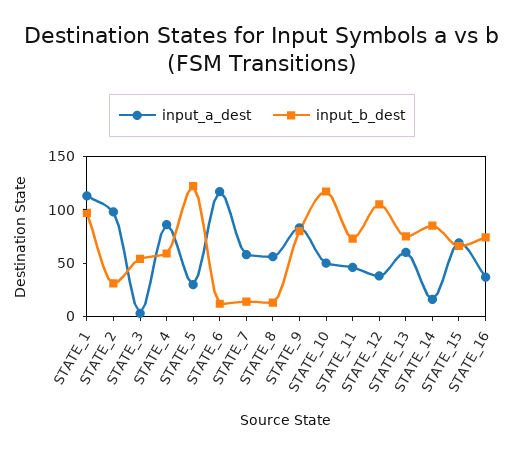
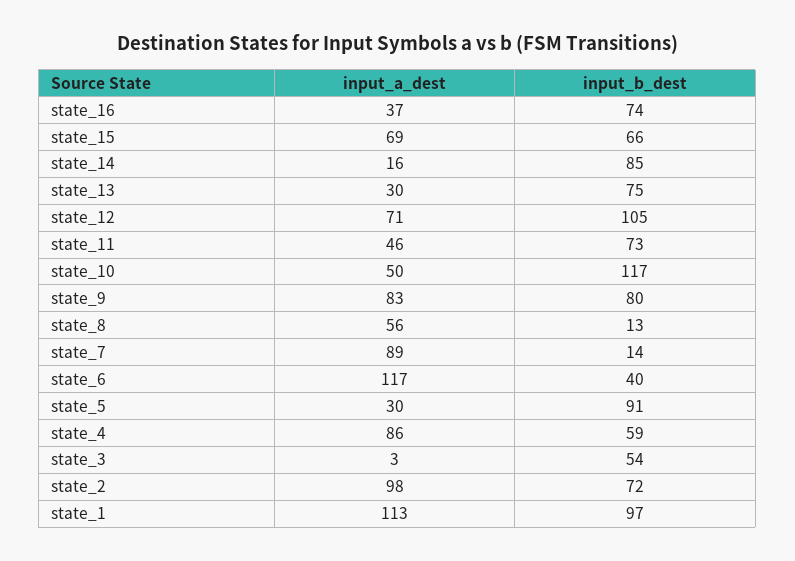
input_b_dest, STATE_2: 30 -> 72
input_b_dest, STATE_5: 120 -> 91
input_b_dest, STATE_6: 10 -> 40
input_a_dest, STATE_7: 60 -> 89
input_a_dest, STATE_12: 40 -> 71
input_a_dest, STATE_13: 60 -> 30

